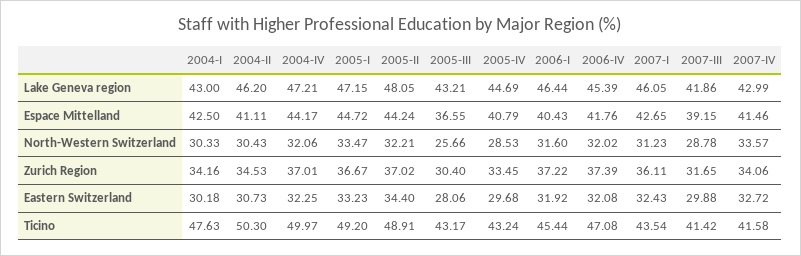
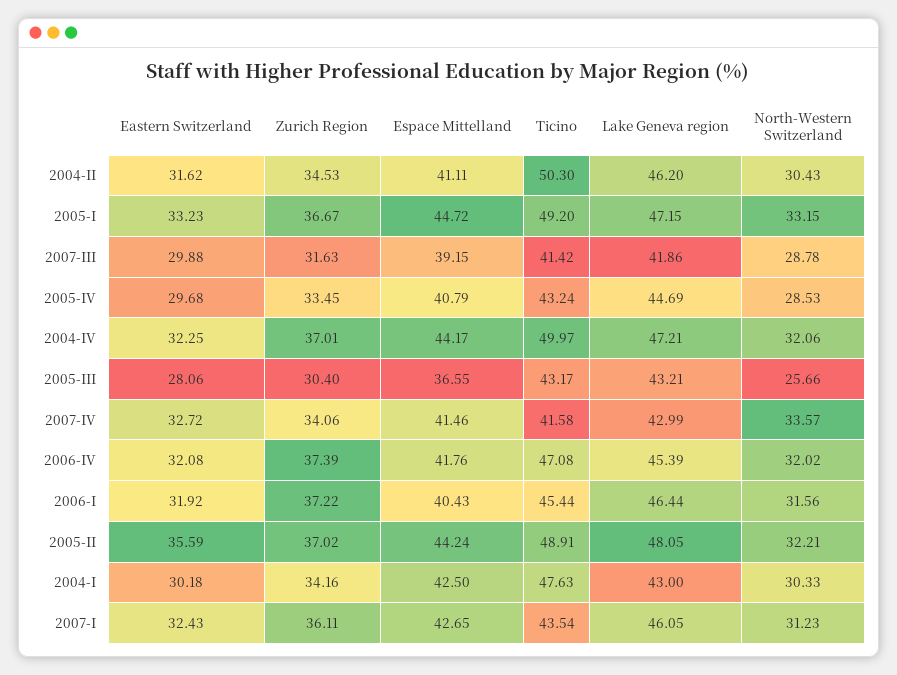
2005-I, North-Western Switzerland: 33.47 -> 33.15
2006-I, North-Western Switzerland: 31.6 -> 31.56
2007-III, Zurich Region: 31.65 -> 31.63
2004-II, Eastern Switzerland: 30.73 -> 31.62
2005-II, Eastern Switzerland: 34.4 -> 35.59

